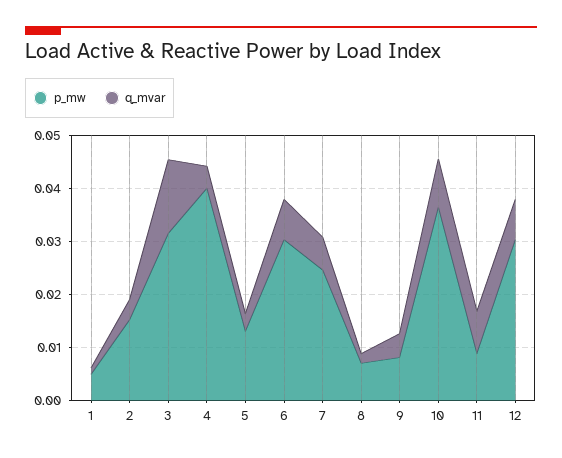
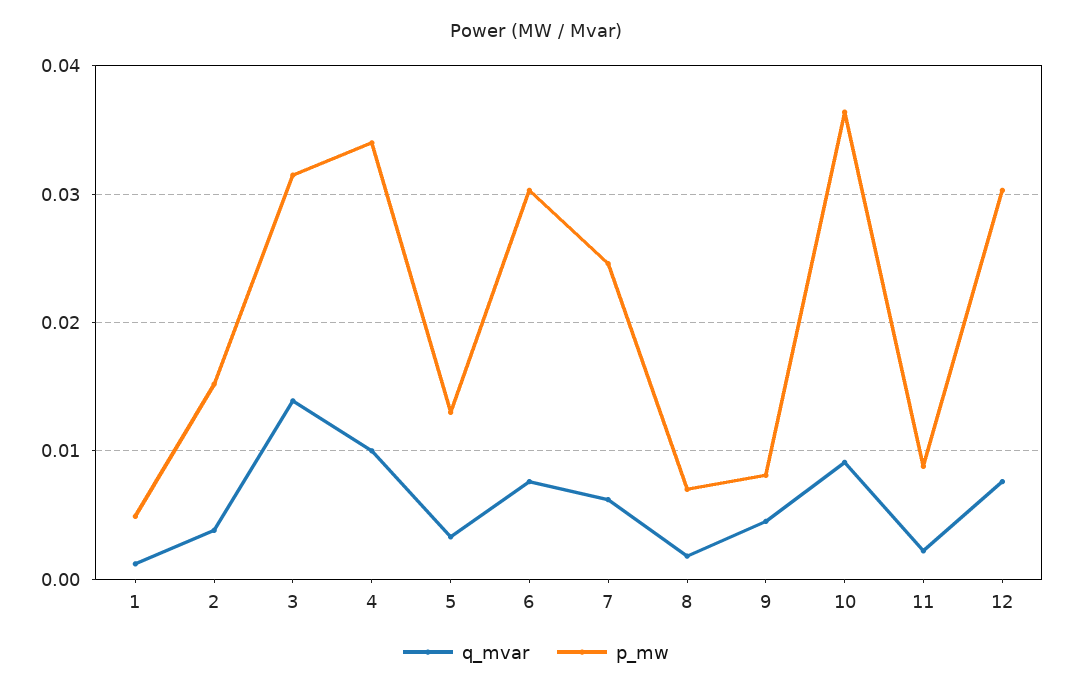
p_mw, 4: 0.04 -> 0.034
q_mvar, 4: 0.004 -> 0.01
q_mvar, 11: 0.008 -> 0.002

